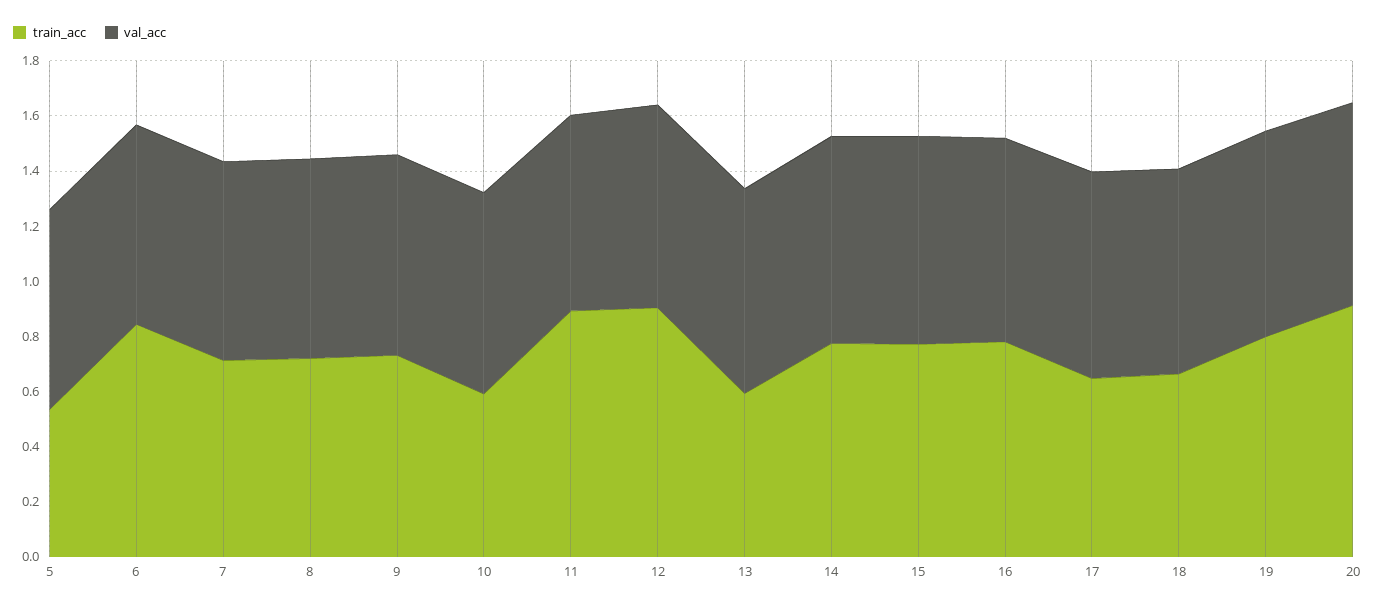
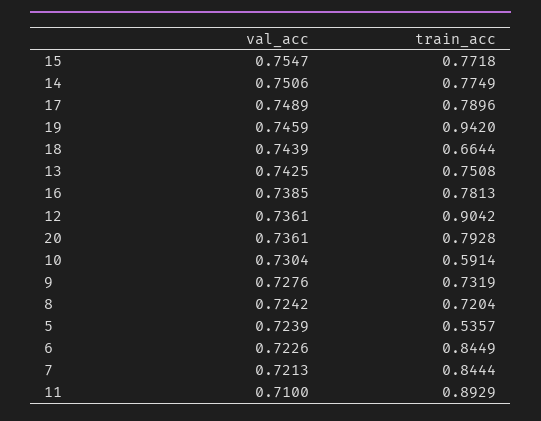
train_acc, 7: 0.7 -> 0.8444
train_acc, 13: 0.6 -> 0.7508
train_acc, 17: 0.65 -> 0.7896
train_acc, 19: 0.8 -> 0.942
train_acc, 20: 0.9 -> 0.7928

